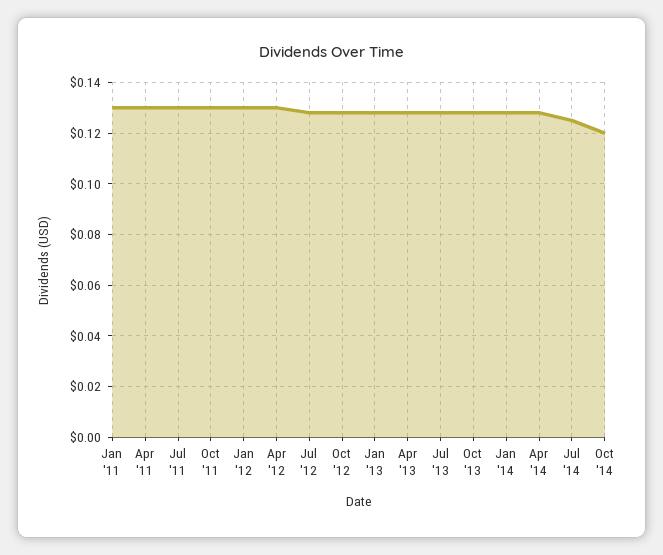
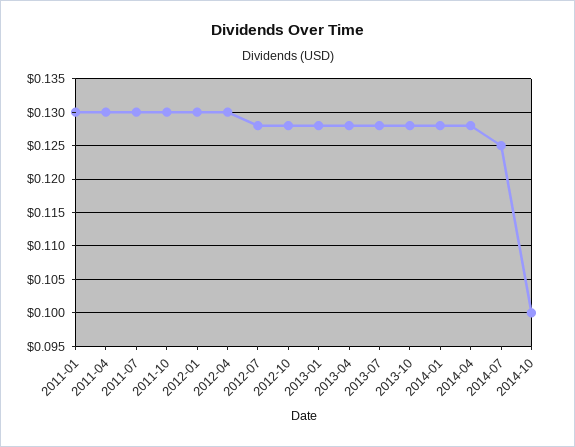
Oct '14: 0.12 -> 0.1

